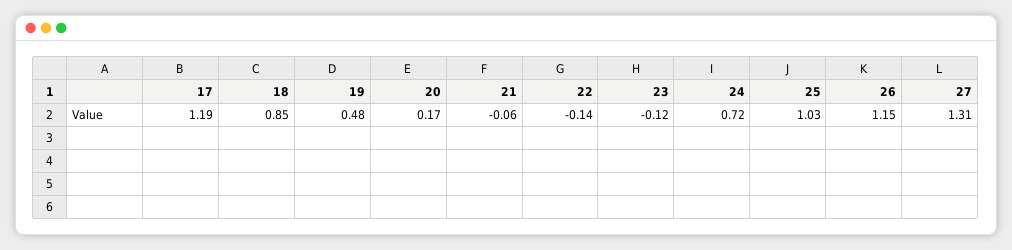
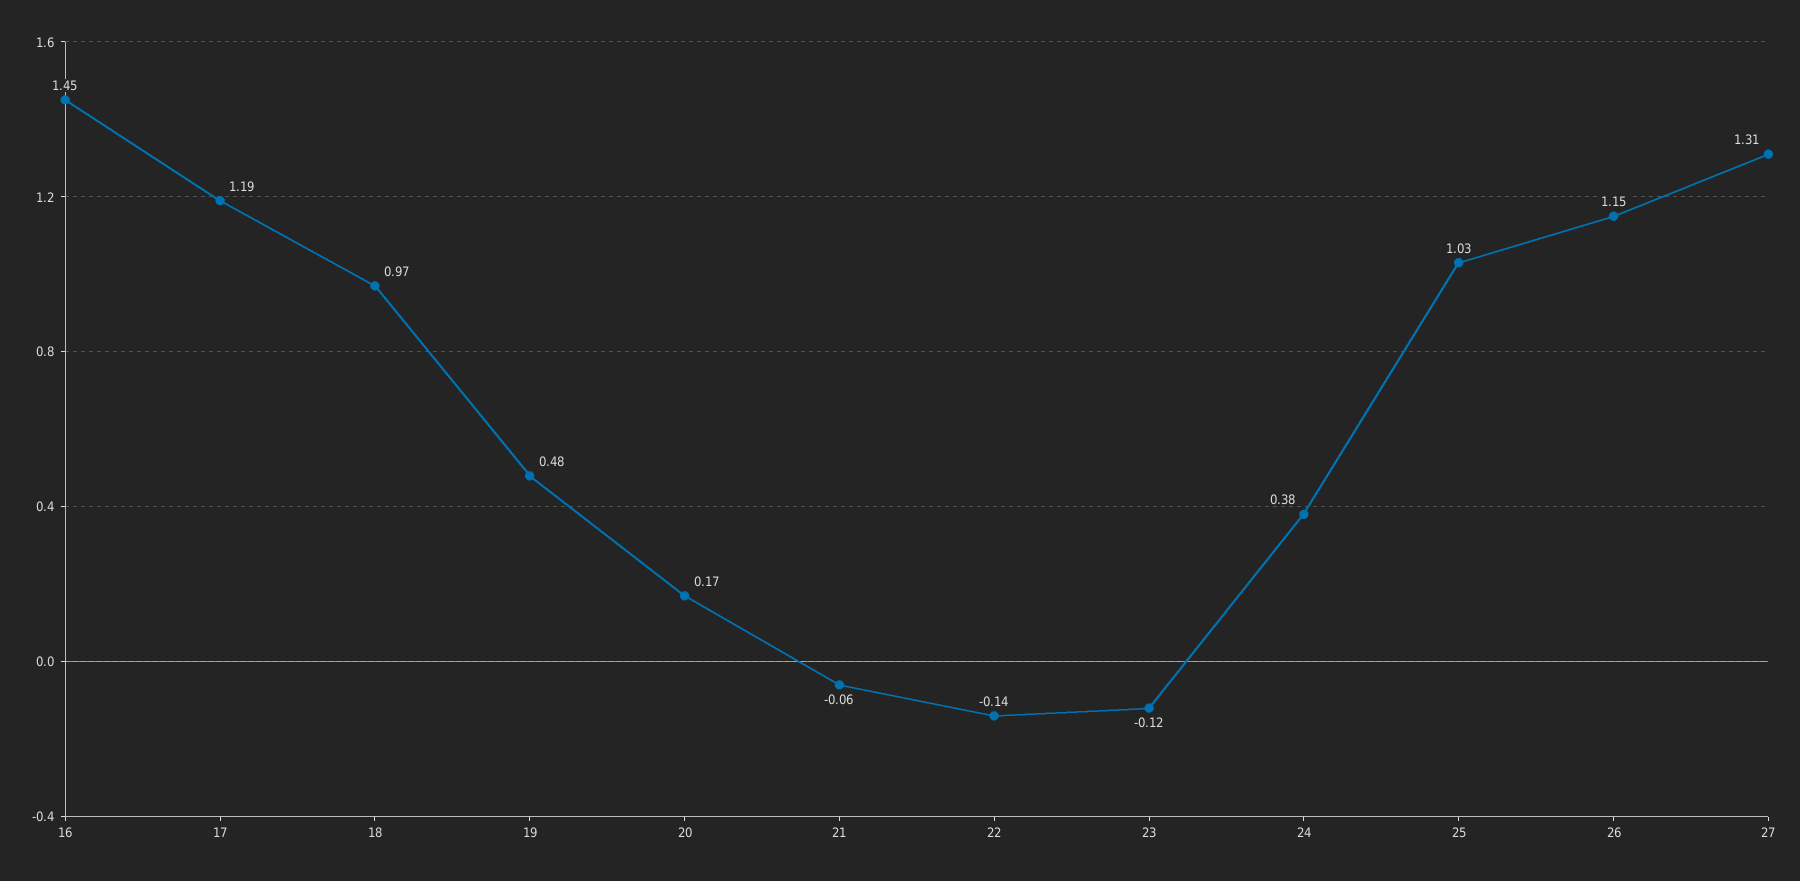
18: 0.85 -> 0.97
24: 0.72 -> 0.38
16: none -> 1.45

